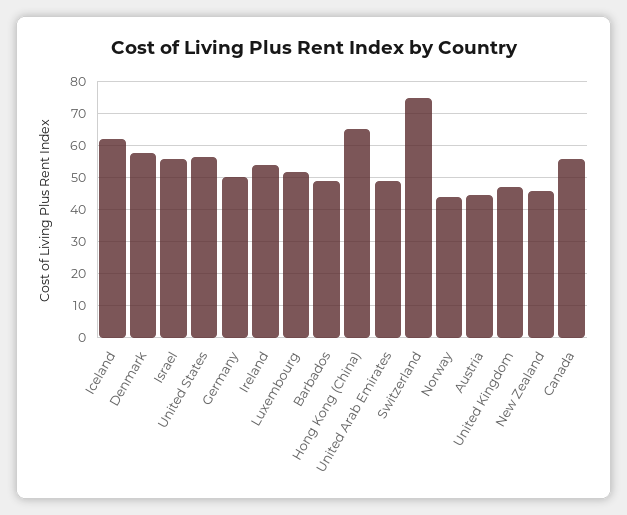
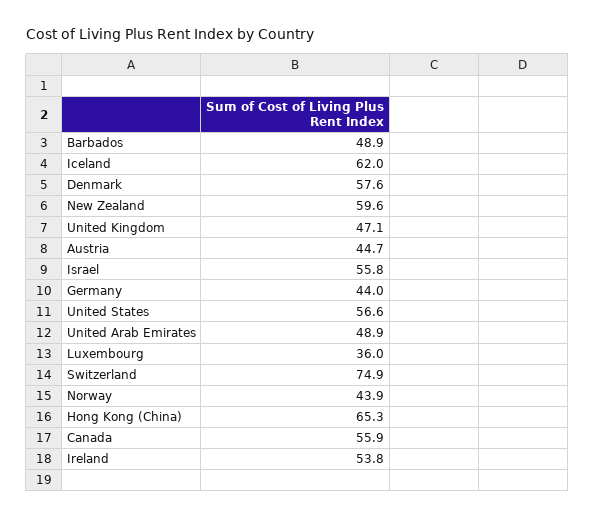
Germany: 50 -> 44
Luxembourg: 52 -> 36
New Zealand: 46 -> 59.6

